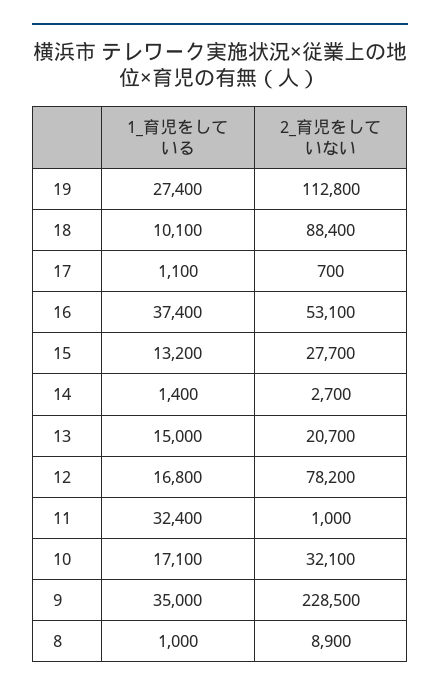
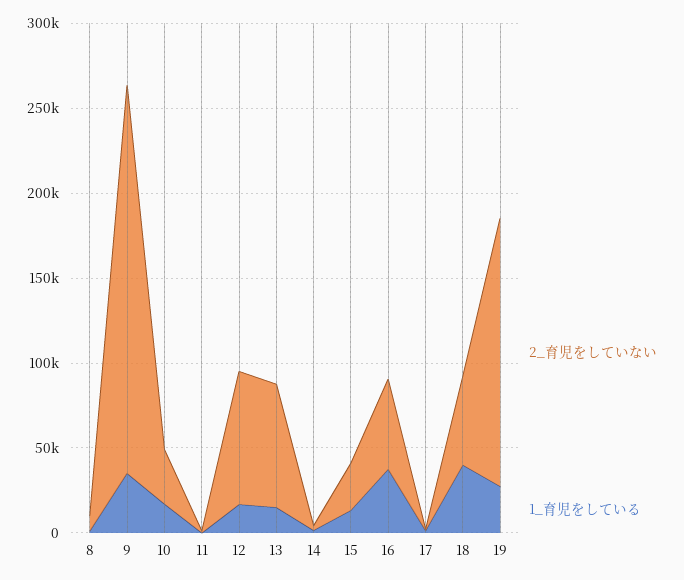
2_育児をしていない, 19: 112800 -> 160000
1_育児をしている, 18: 10100 -> 40000
2_育児をしていない, 18: 88400 -> 50000
2_育児をしていない, 13: 20700 -> 70000
1_育児をしている, 11: 32400 -> 0

